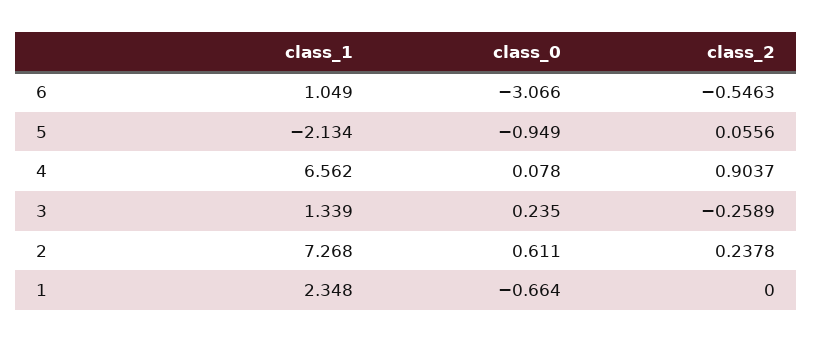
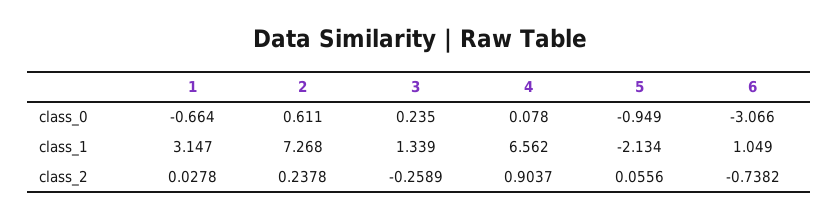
class_2, 6: -0.5463 -> -0.7382
class_1, 1: 2.348 -> 3.147
class_2, 1: 0 -> 0.0278

